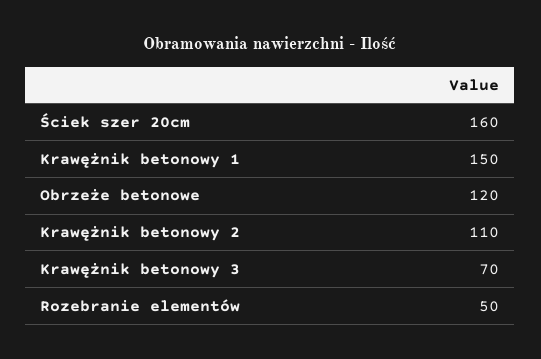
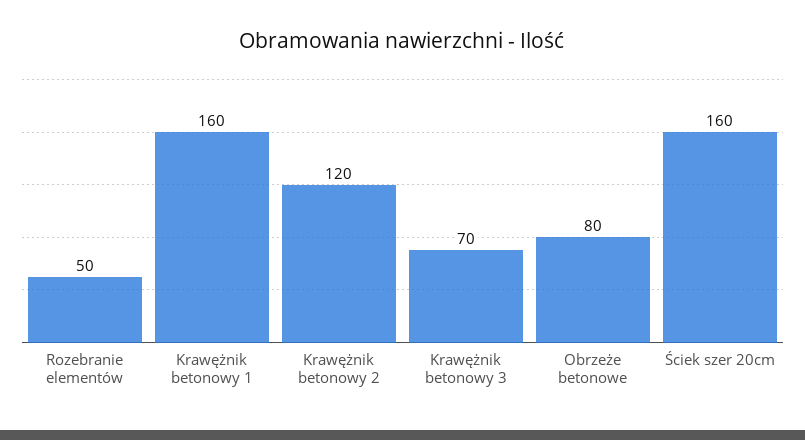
Krawężnik betonowy 1: 150 -> 160
Obrzeże betonowe: 120 -> 80
Krawężnik betonowy 2: 110 -> 120

